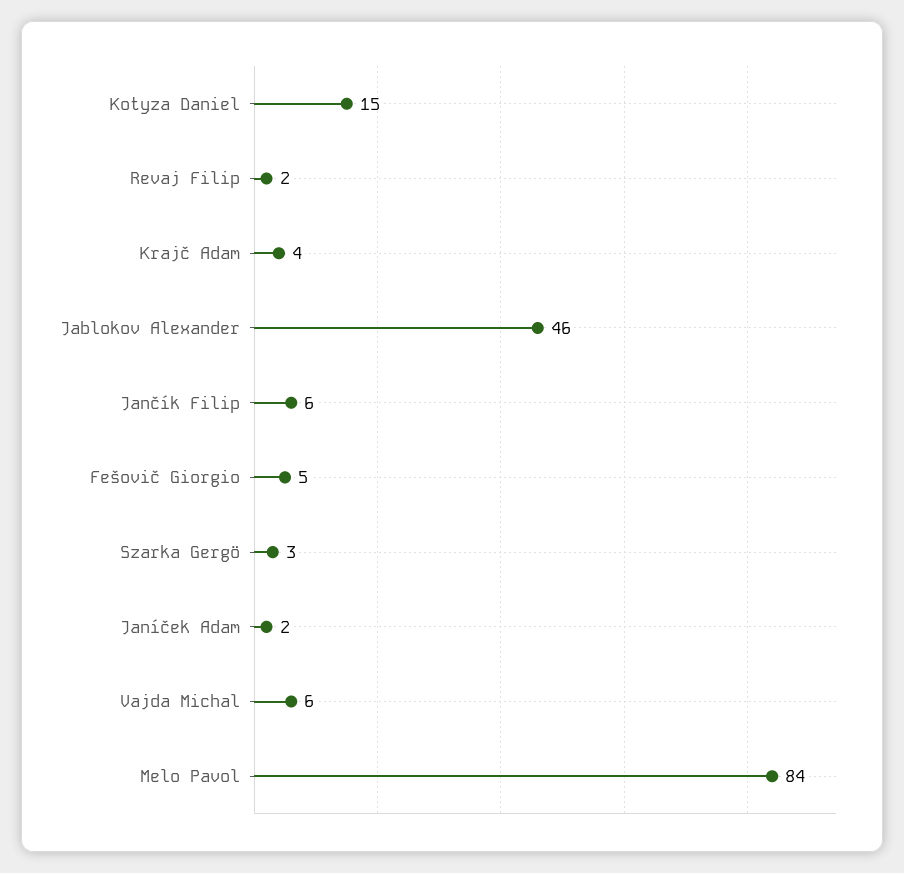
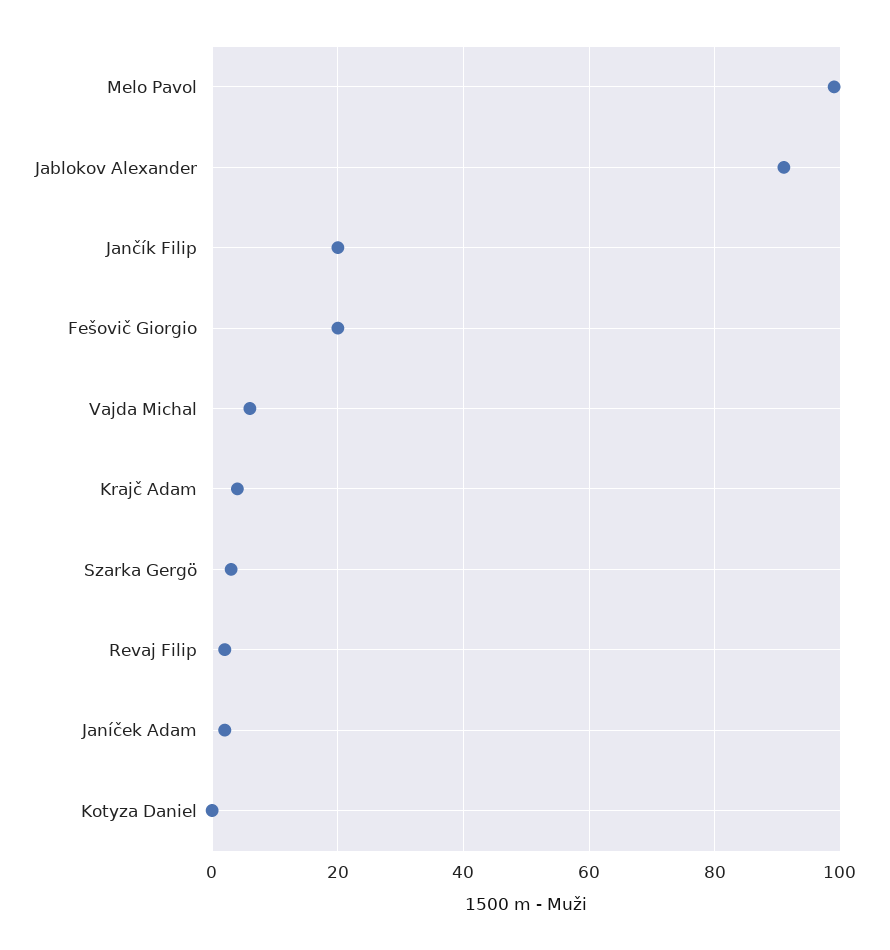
Kotyza Daniel: 15 -> 0
Jablokov Alexander: 46 -> 90
Jančík Filip: 6 -> 20
Fešovič Giorgio: 5 -> 20
Melo Pavol: 84 -> 100

